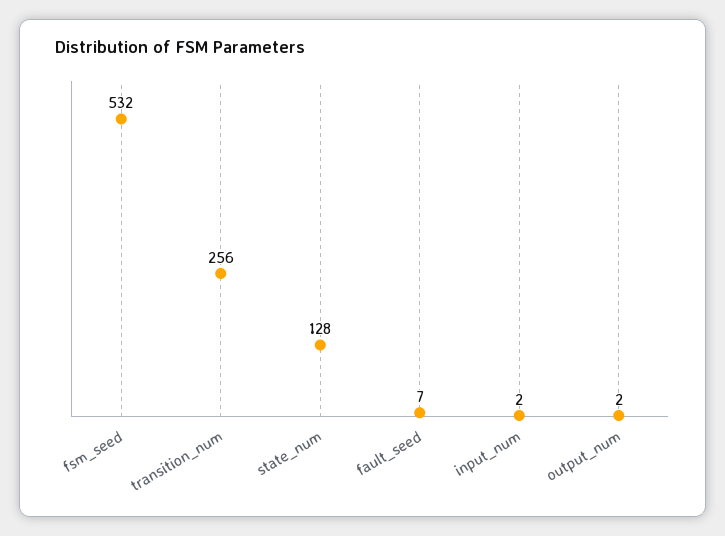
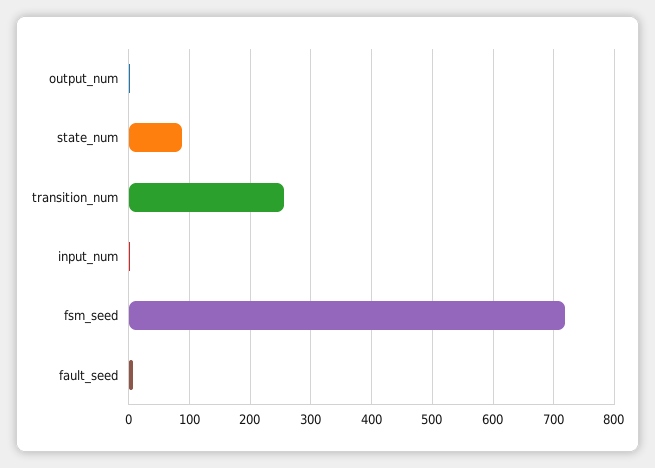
fsm_seed: 532 -> 720
state_num: 128 -> 90

